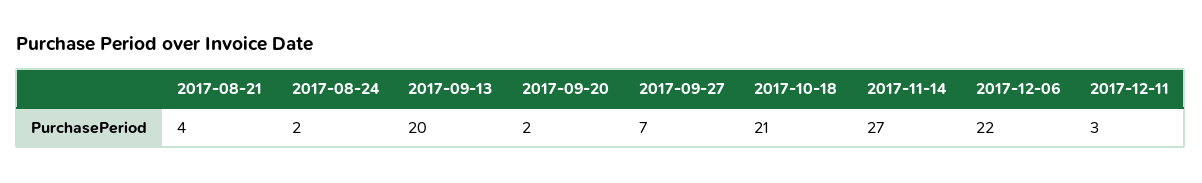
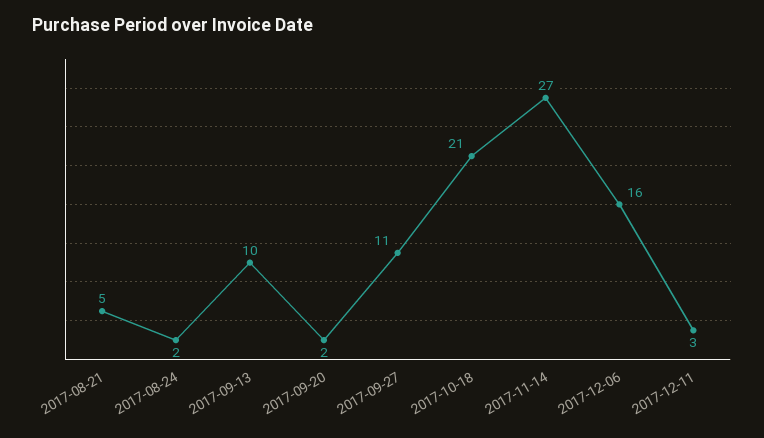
2017-08-21: 4 -> 5
2017-09-13: 20 -> 10
2017-09-27: 7 -> 11
2017-12-06: 22 -> 16

